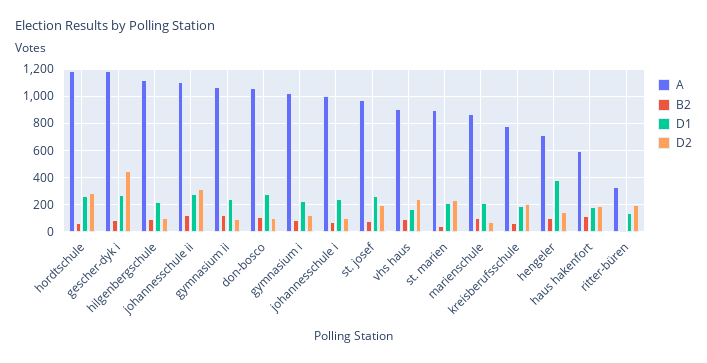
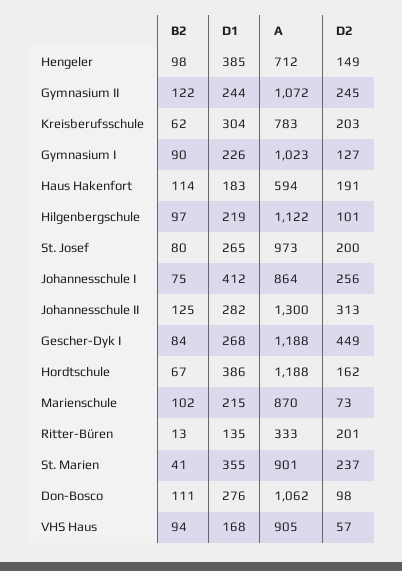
D1, hordtschule: 250 -> 386
D2, hordtschule: 300 -> 162
A, johannesschule ii: 1100 -> 1300
D2, gymnasium ii: 100 -> 245
A, johannesschule i: 1000 -> 864
D1, johannesschule i: 250 -> 412
D2, johannesschule i: 100 -> 256
D2, vhs haus: 250 -> 57
D1, st. marien: 200 -> 355
D1, kreisberufsschule: 200 -> 304

